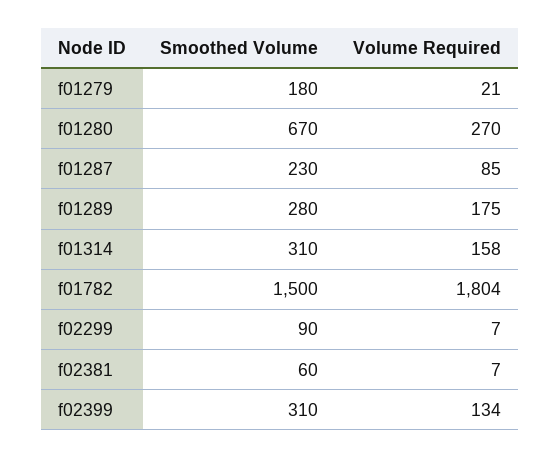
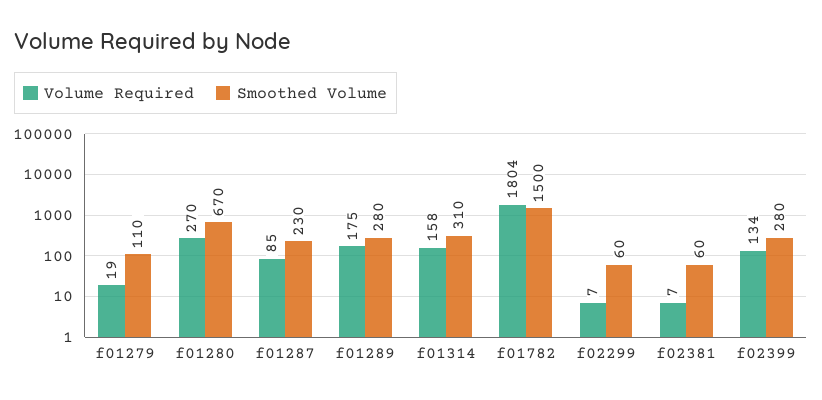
Smoothed Volume, f01279: 180 -> 110
Volume Required, f01279: 21 -> 19
Smoothed Volume, f02299: 90 -> 60
Smoothed Volume, f02399: 310 -> 280

